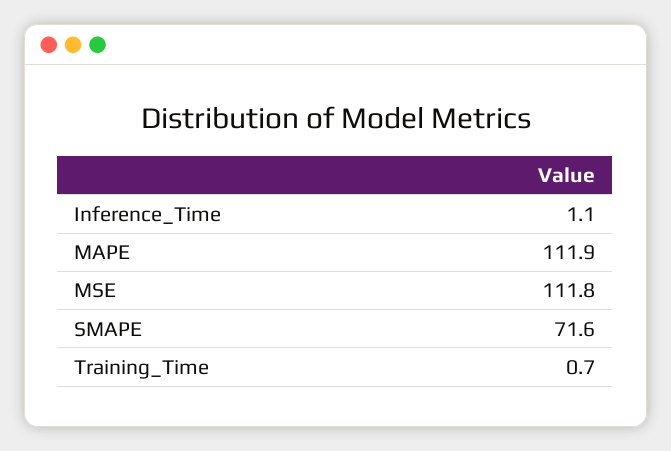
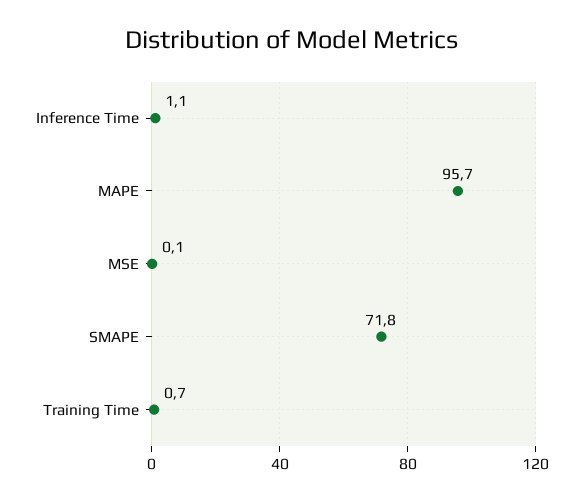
MAPE: 111.9 -> 95.7
MSE: 111.8 -> 0.1
SMAPE: 71.6 -> 71.8

